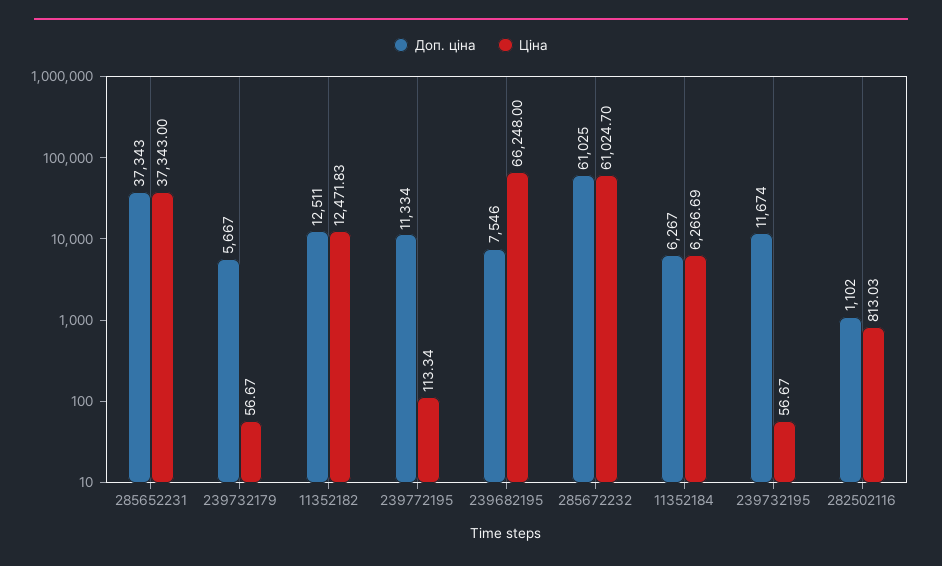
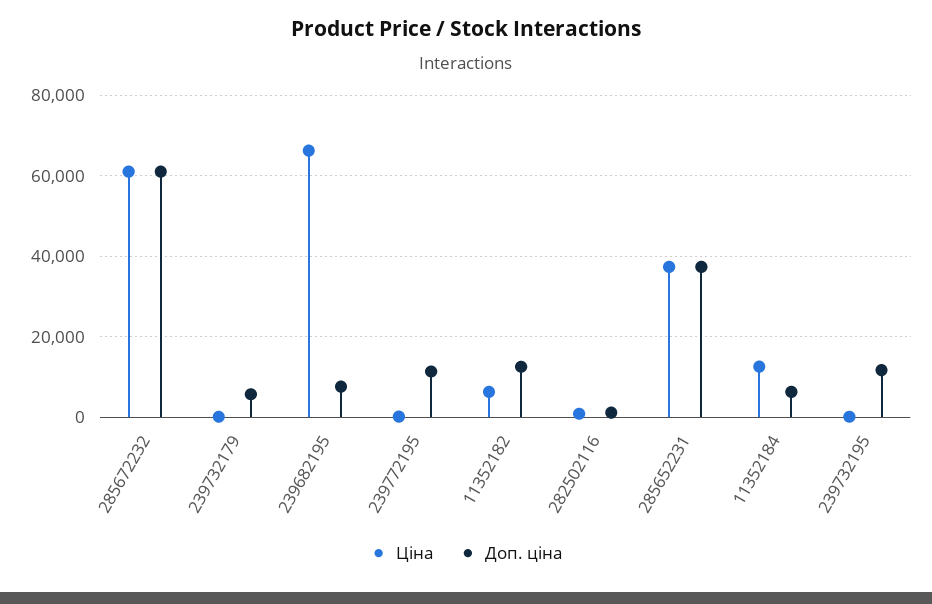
Ціна, 11352182: 12471.83 -> 6000
Ціна, 11352184: 6266.69 -> 12000

